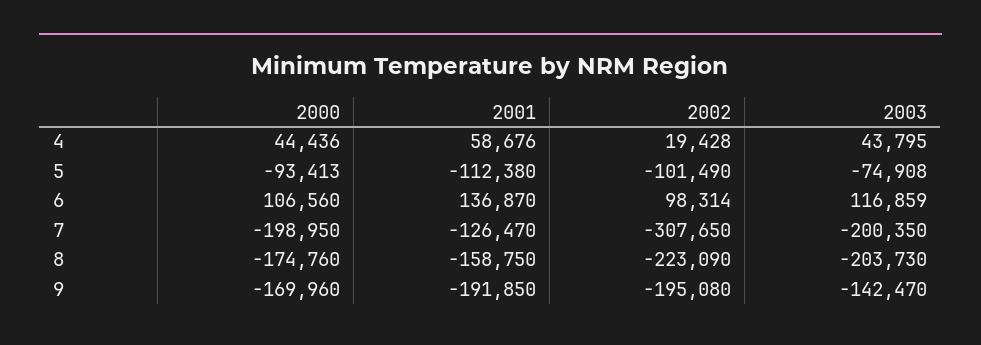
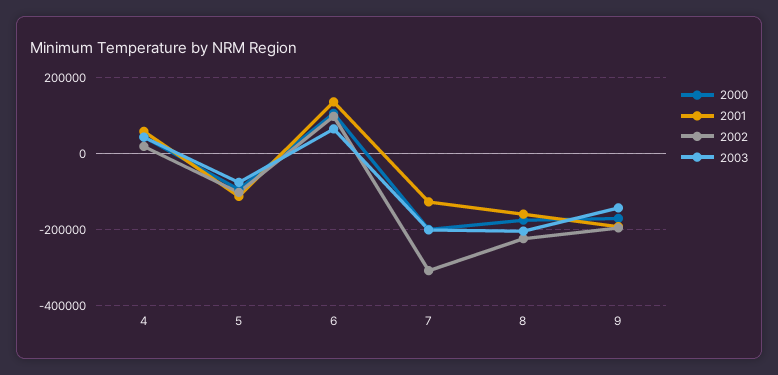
2003, 6: 116859 -> 60000

